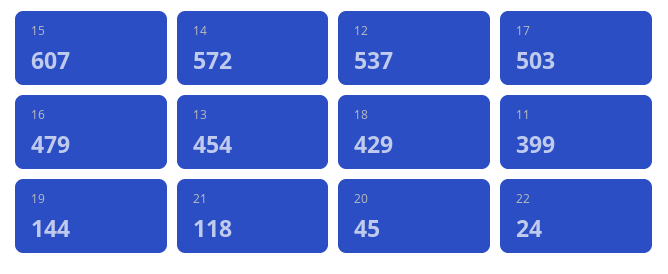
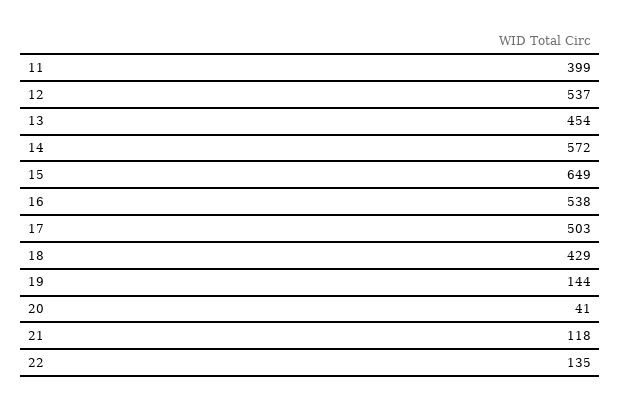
15: 607 -> 649
16: 479 -> 538
20: 45 -> 41
22: 24 -> 135

